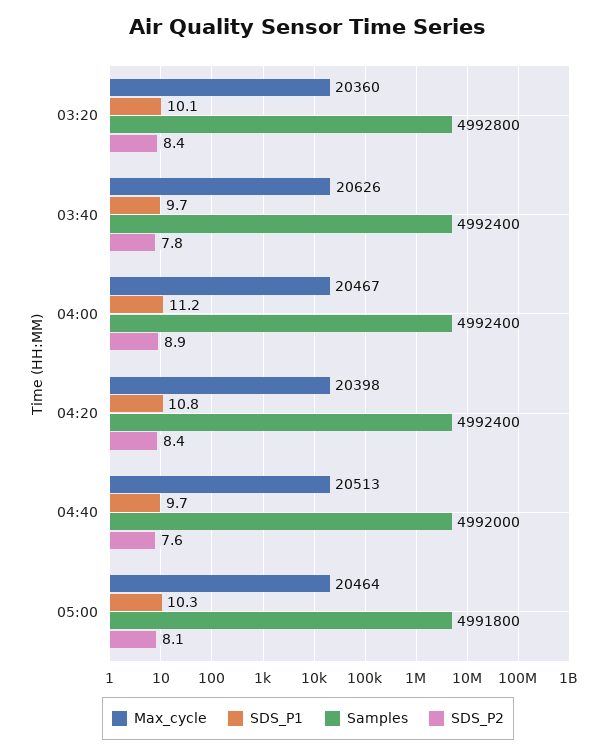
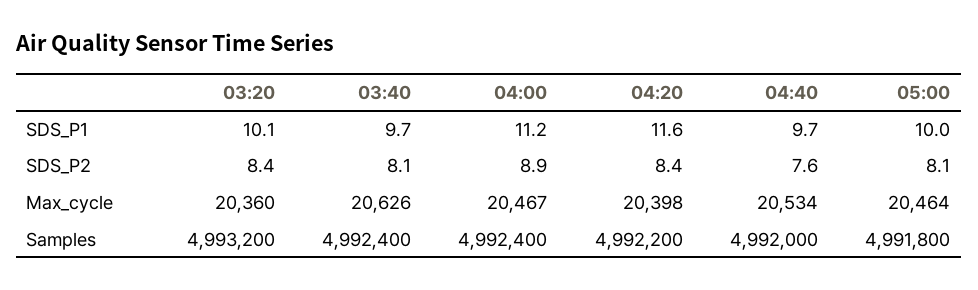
Samples, 03:20: 4992800 -> 4993200
SDS_P2, 03:40: 7.8 -> 8.1
SDS_P1, 04:20: 10.8 -> 11.6
Samples, 04:20: 4992400 -> 4992200
Max_cycle, 04:40: 20513 -> 20534
SDS_P1, 05:00: 10.3 -> 10

